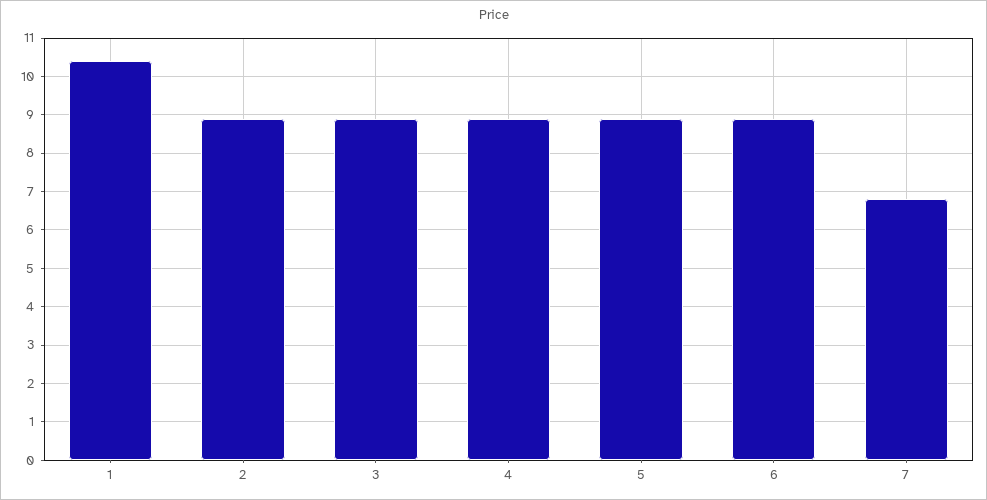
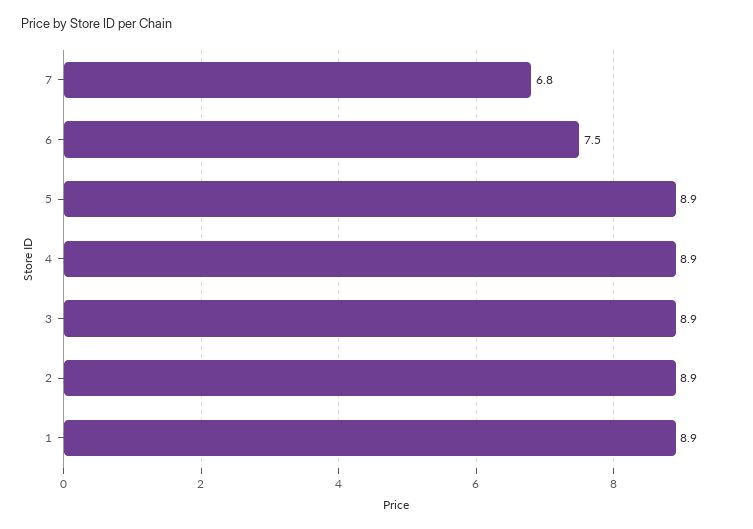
1: 10.5 -> 8.9
6: 9 -> 7.5

